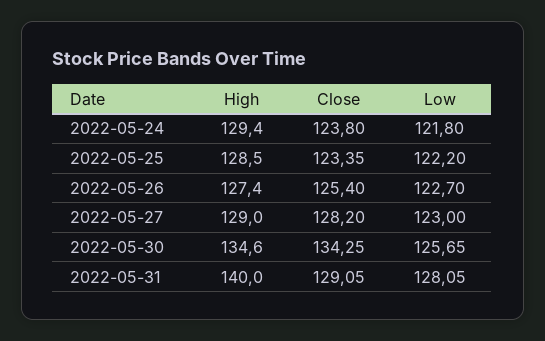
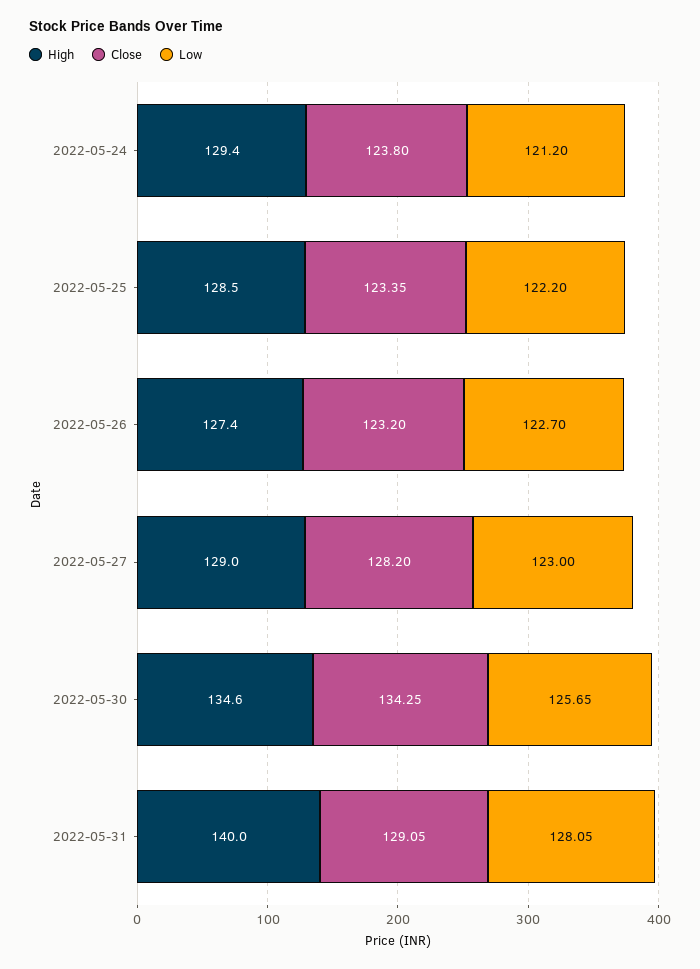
Low, 2022-05-24: 121.8 -> 121.2
Close, 2022-05-26: 125.4 -> 123.2

